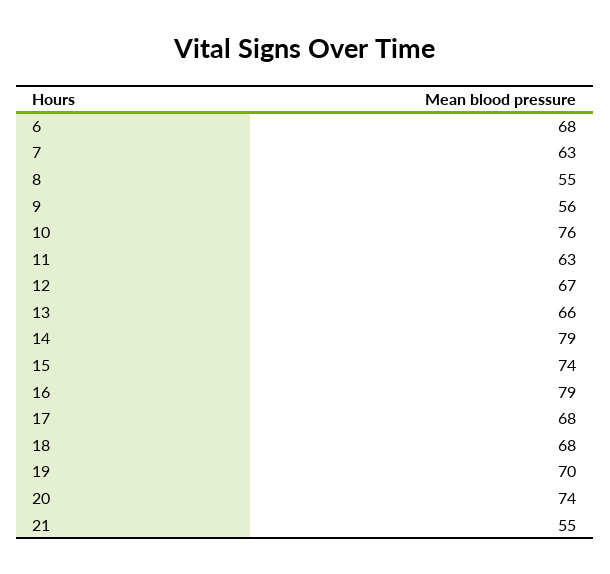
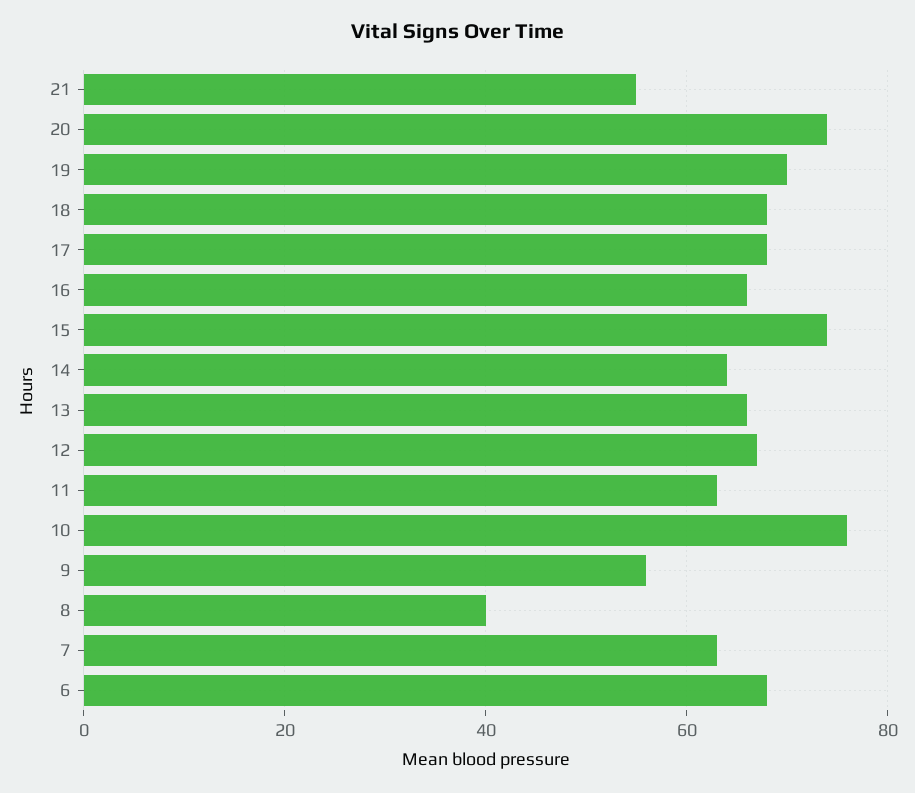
8: 55 -> 40
14: 79 -> 65
16: 79 -> 65

